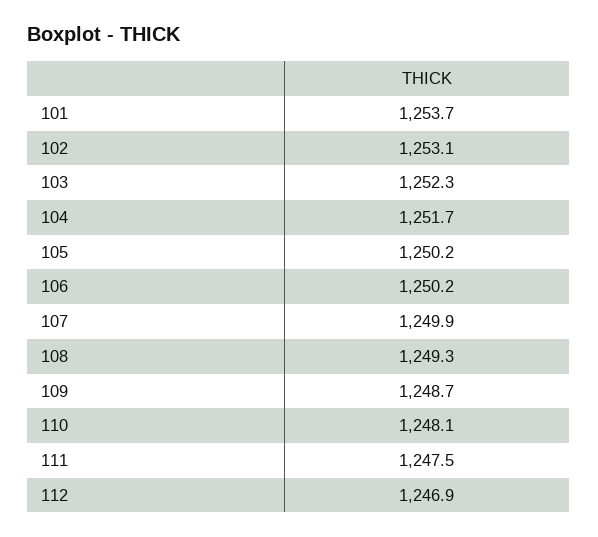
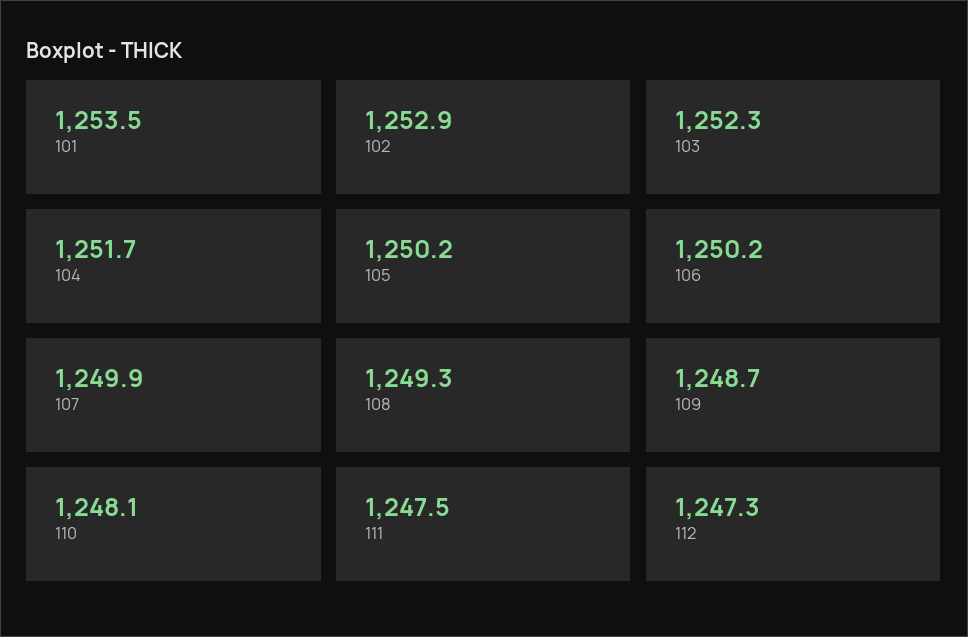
101: 1253.7 -> 1253.5
102: 1253.1 -> 1252.9
112: 1246.9 -> 1247.3

